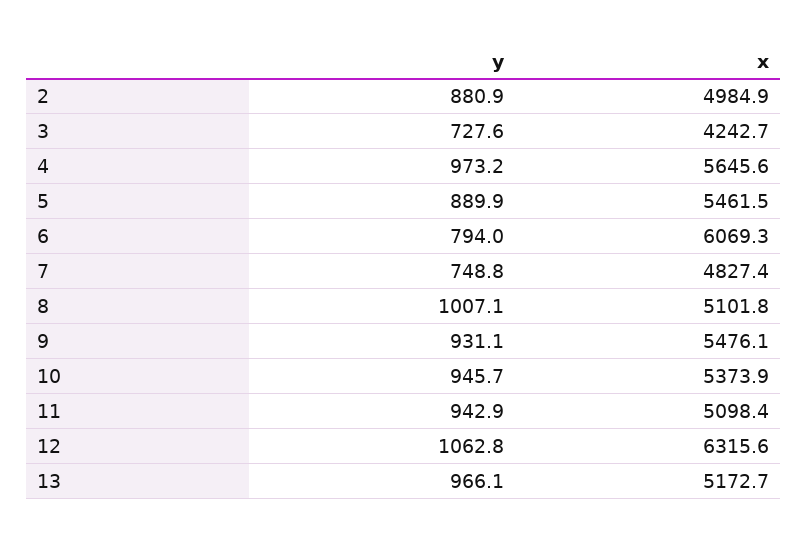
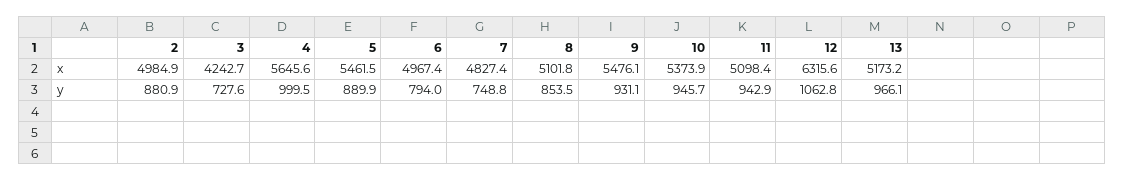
y, 4: 973.2 -> 999.5
x, 6: 6069.3 -> 4967.4
y, 8: 1007.1 -> 853.5
x, 13: 5172.7 -> 5173.2

